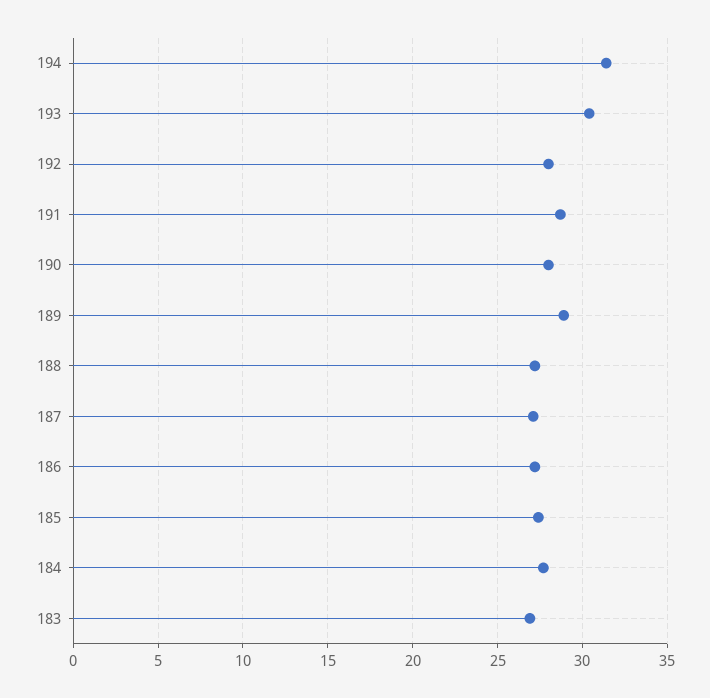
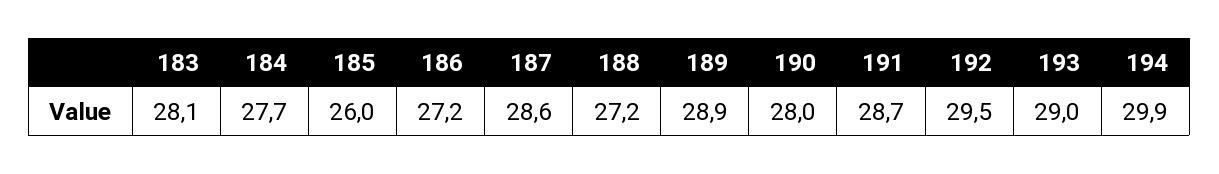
194: 31.5 -> 29.9
193: 30.5 -> 29
192: 28 -> 29.5
187: 27 -> 28.6
185: 27.5 -> 26
183: 27 -> 28.1

